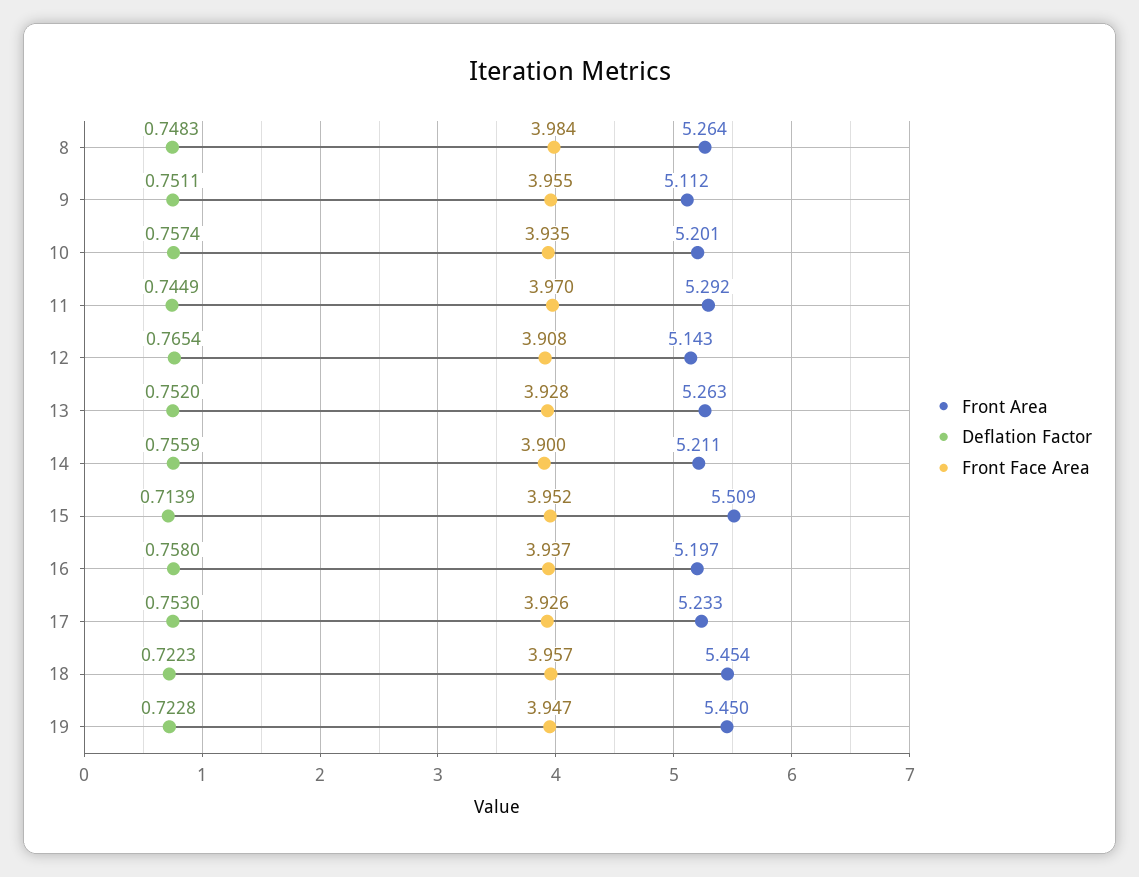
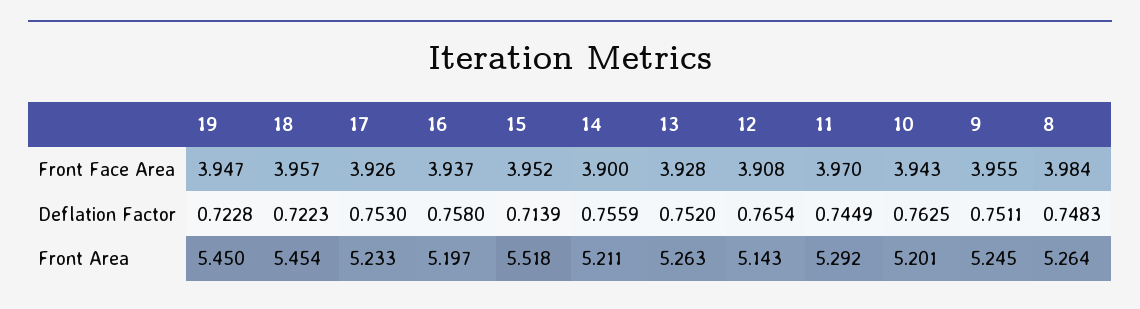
Front Area, 9: 5.112 -> 5.245
Deflation Factor, 10: 0.7574 -> 0.7625
Front Face Area, 10: 3.935 -> 3.943
Front Area, 15: 5.509 -> 5.518

